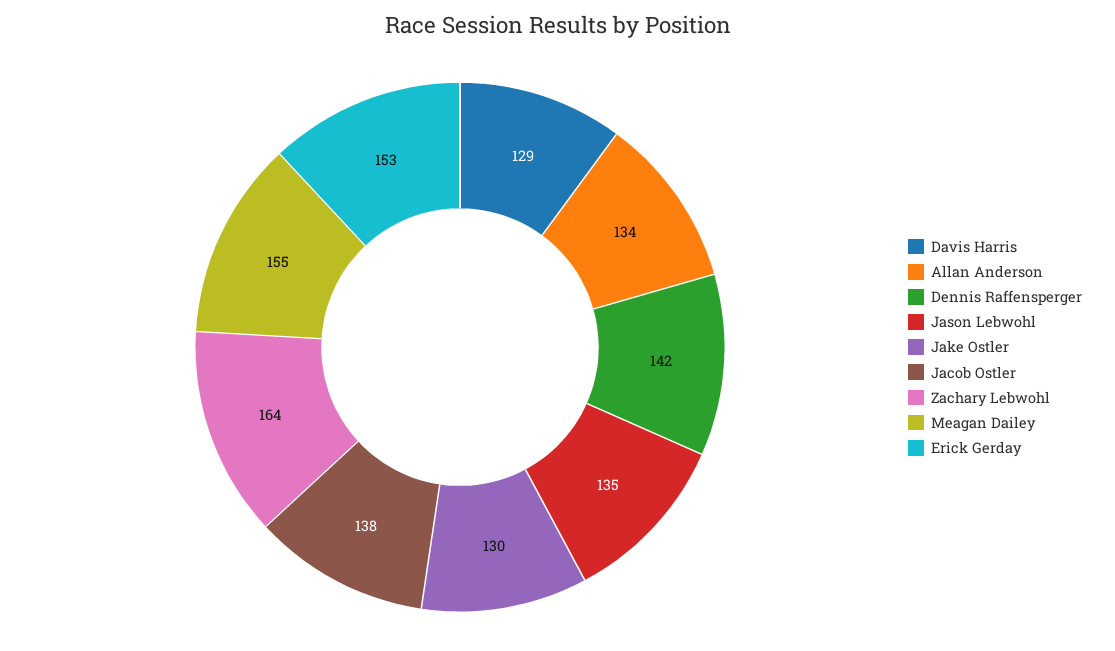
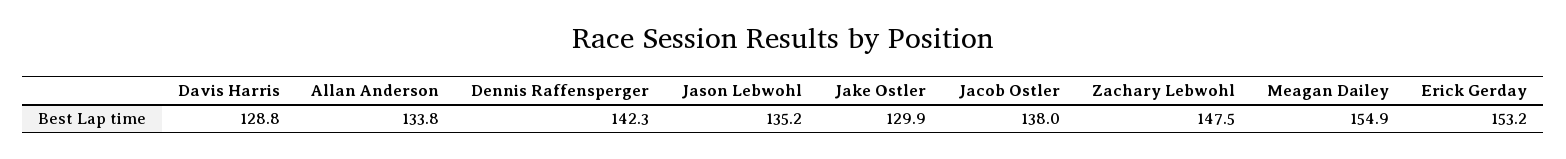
Zachary Lebwohl: 164 -> 147.5

